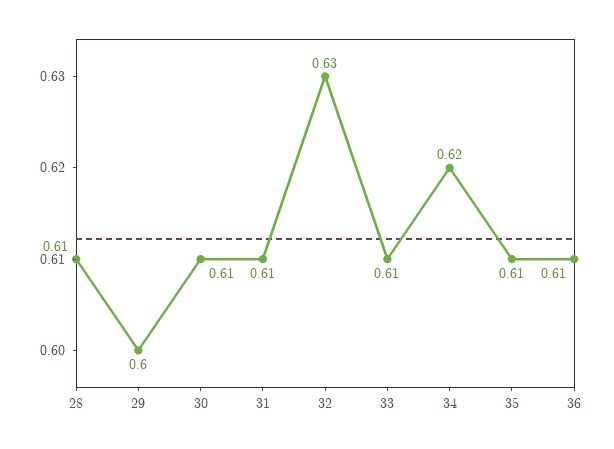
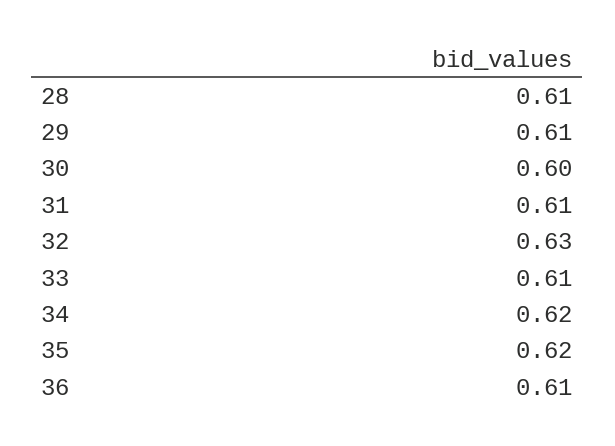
29: 0.6 -> 0.61
30: 0.61 -> 0.6
35: 0.61 -> 0.62

